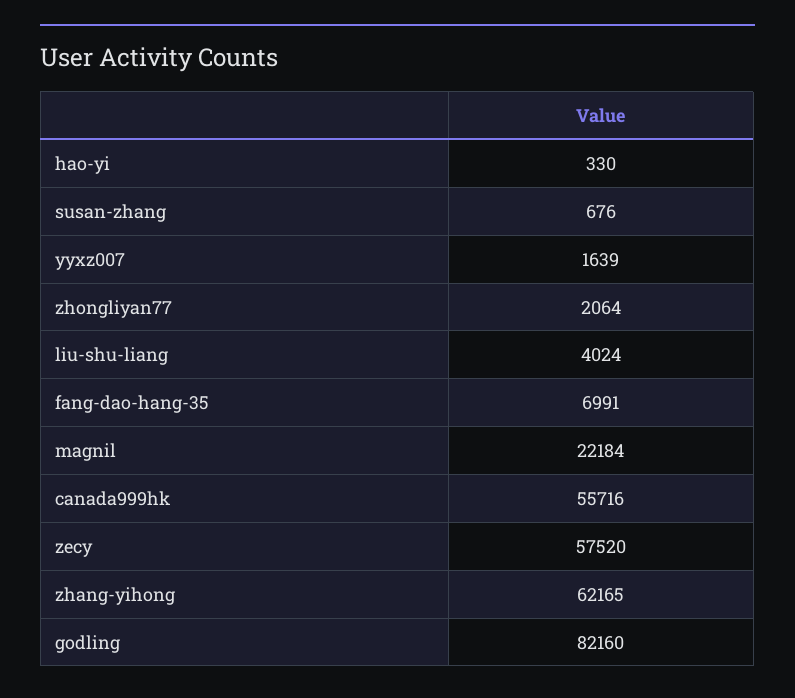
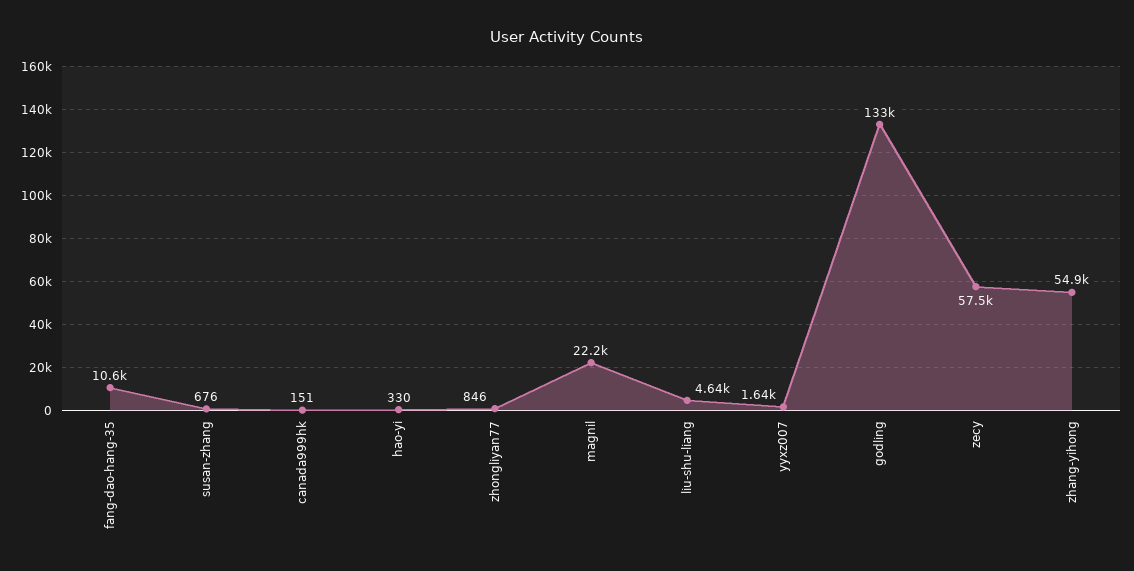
zhongliyan77: 2064 -> 846
liu-shu-liang: 4024 -> 4640
fang-dao-hang-35: 6991 -> 10600
canada999hk: 55716 -> 151
zhang-yihong: 62165 -> 54900
godling: 82160 -> 133000

